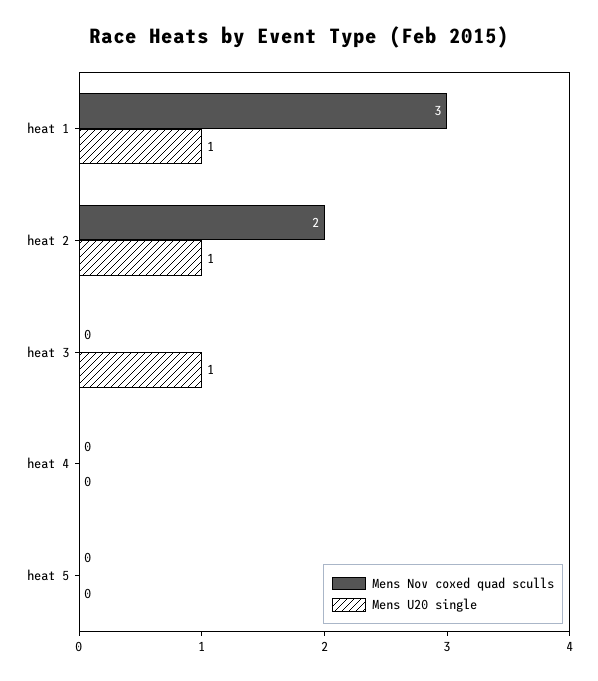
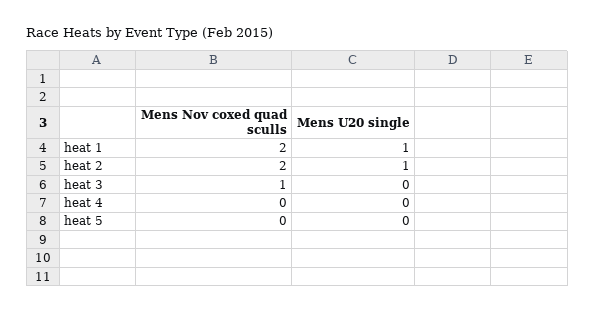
Mens Nov coxed quad sculls, heat 1: 3 -> 2
Mens Nov coxed quad sculls, heat 3: 0 -> 1
Mens U20 single, heat 3: 1 -> 0

